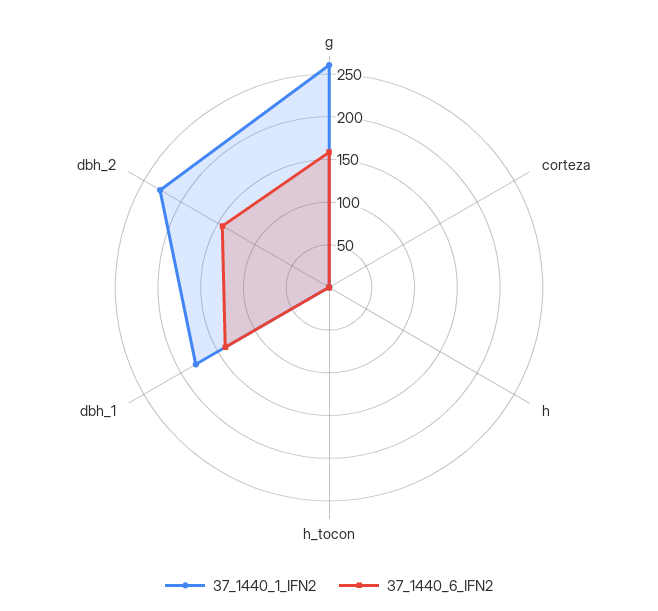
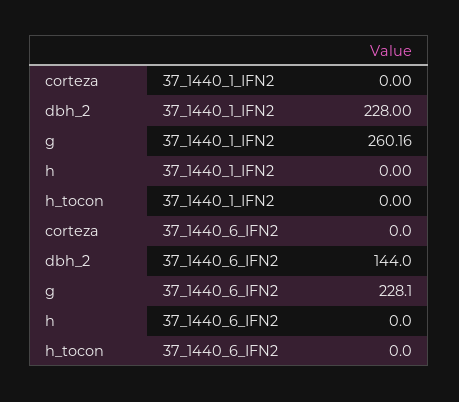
37_1440_6_IFN2, g: 160 -> 228.1
37_1440_1_IFN2, dbh_1: 180 -> none
37_1440_6_IFN2, dbh_1: 140 -> none

